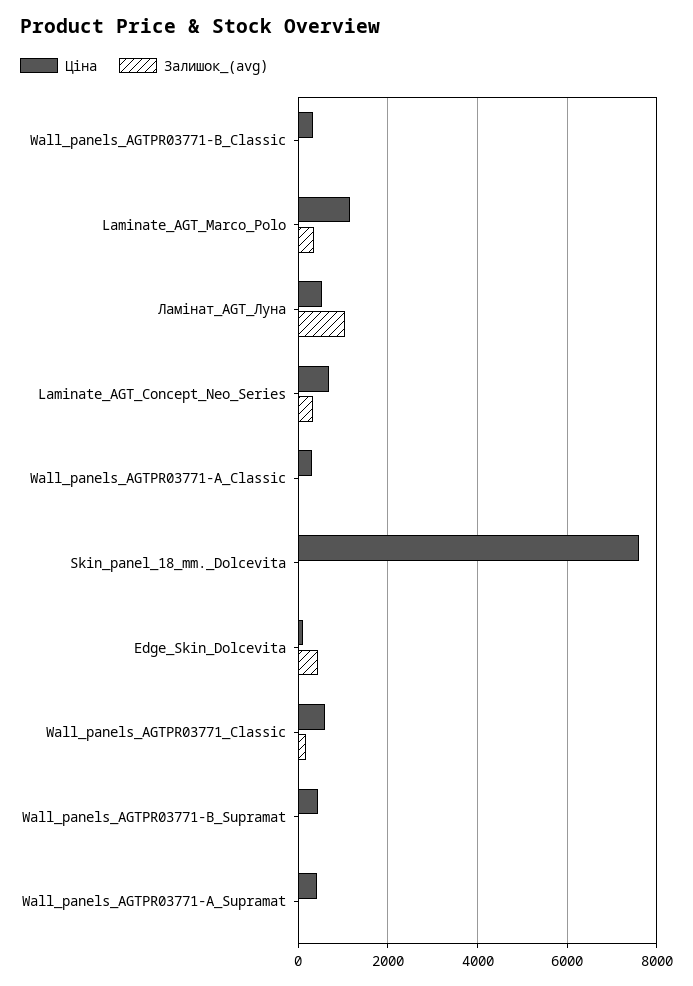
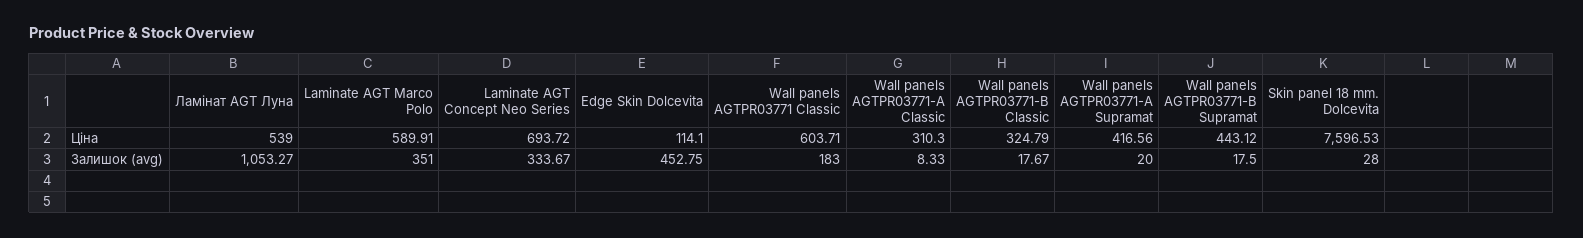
Ціна, Laminate_AGT_Marco_Polo: 1200 -> 589.91

